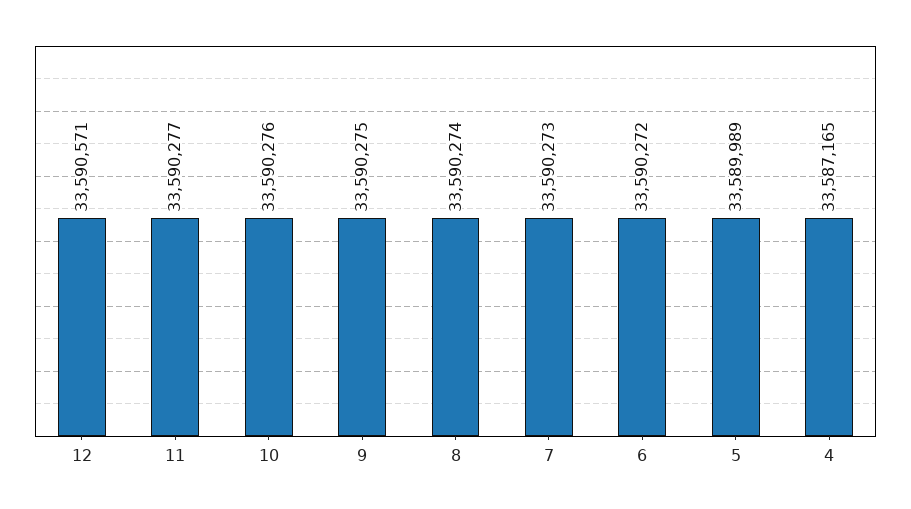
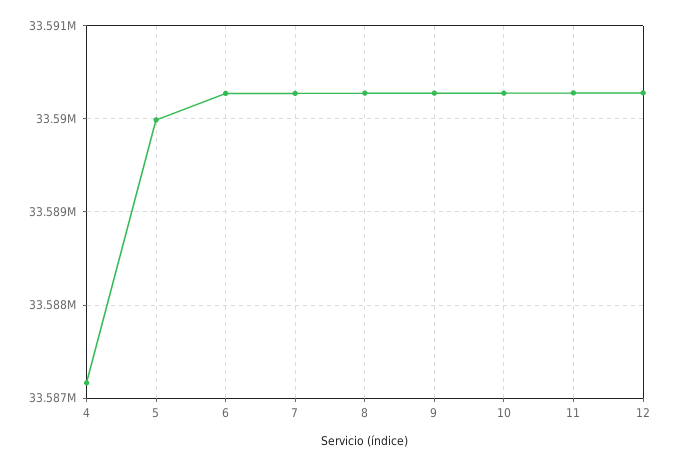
12: 33590571 -> 33590300

